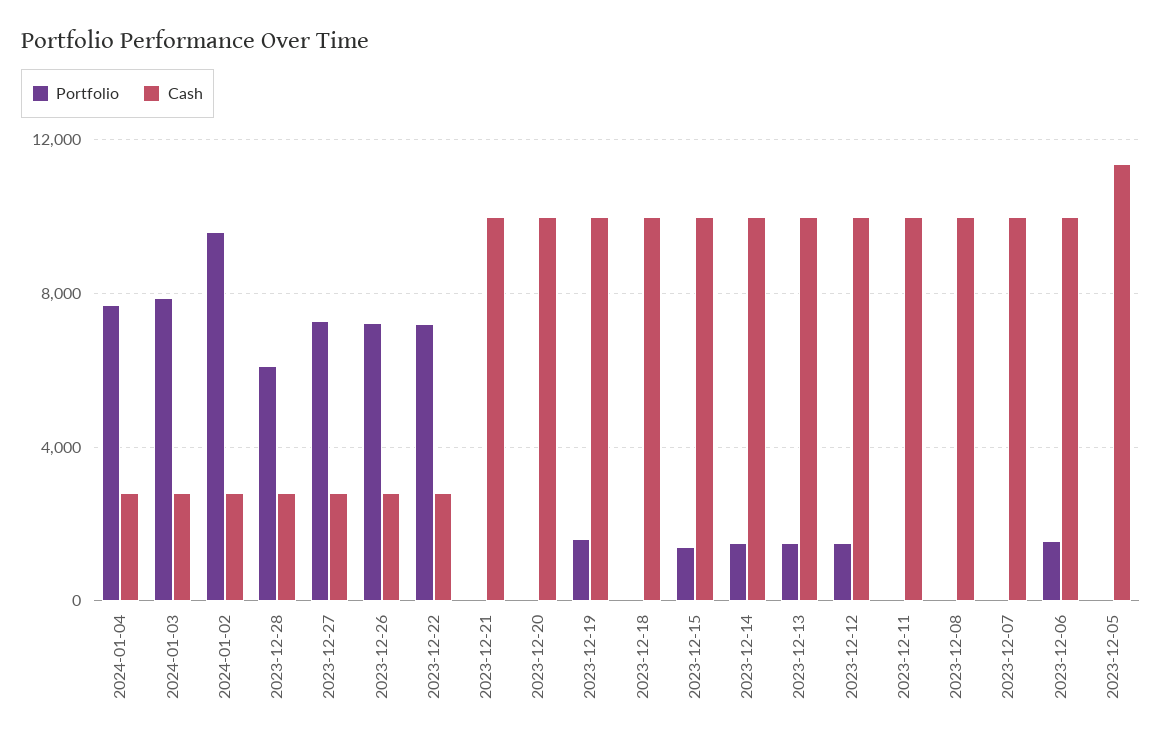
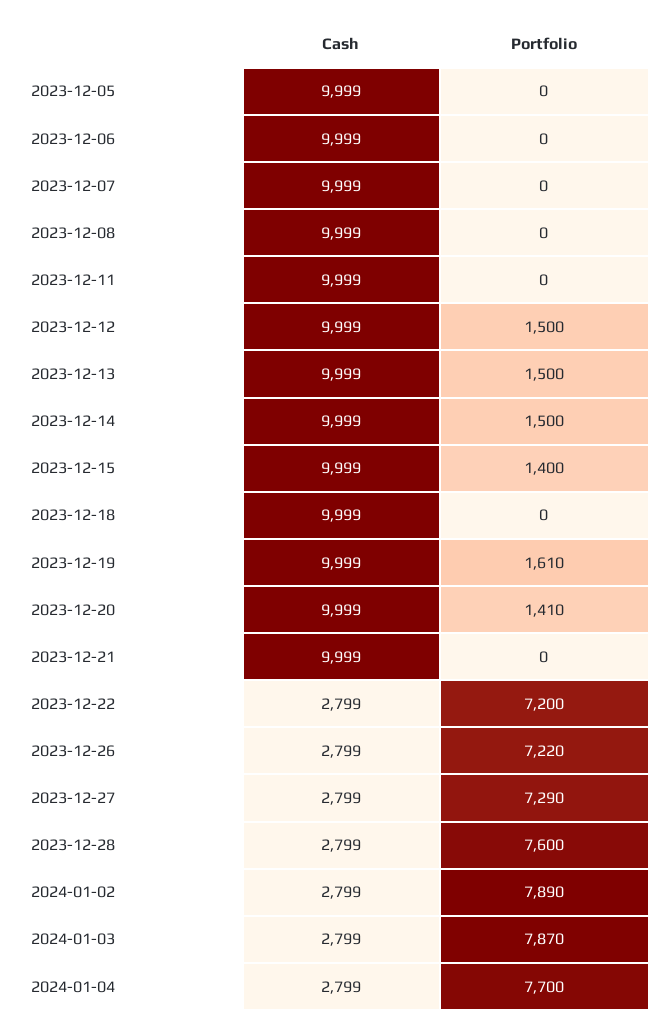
Portfolio, 2024-01-02: 9500 -> 7890
Portfolio, 2023-12-28: 6000 -> 7600
Portfolio, 2023-12-20: 0 -> 1410
Portfolio, 2023-12-06: 1500 -> 0
Cash, 2023-12-05: 11500 -> 9999

